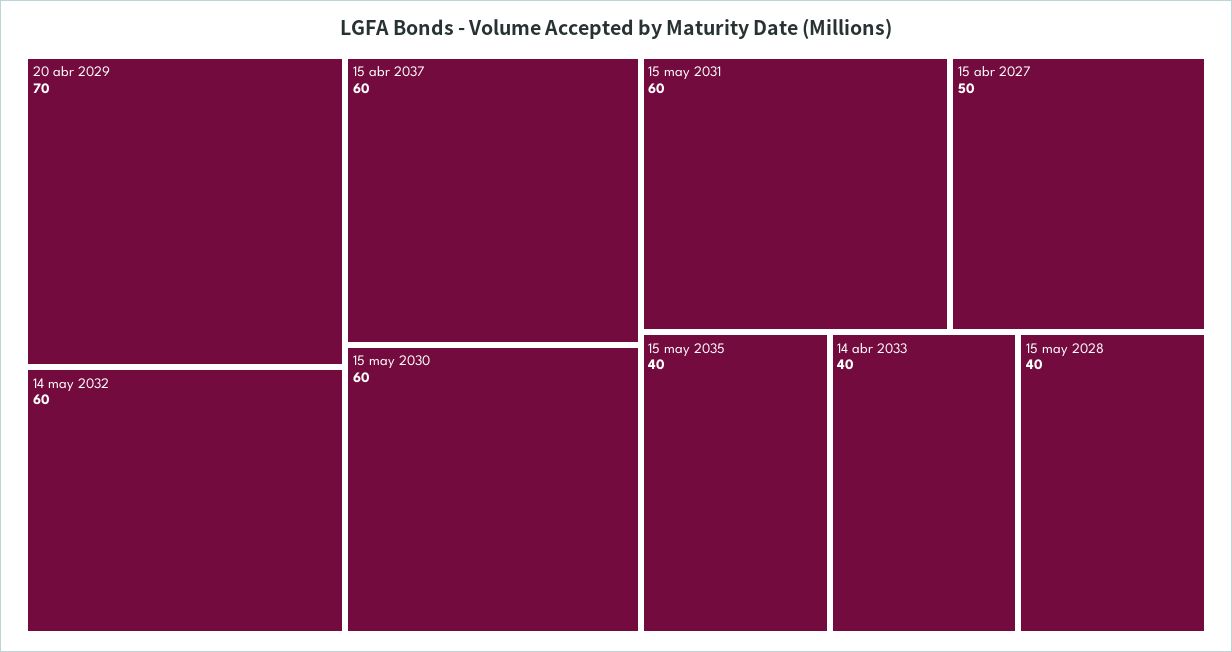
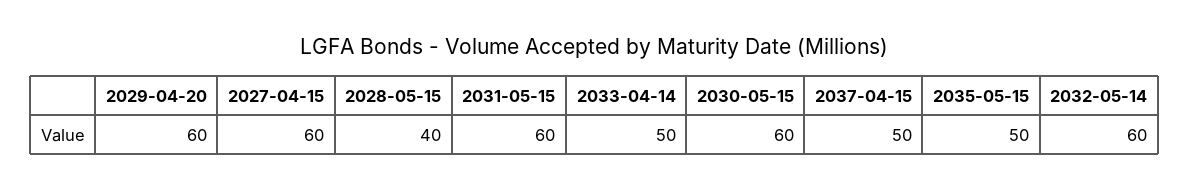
20 abr 2029: 70 -> 60
15 abr 2037: 60 -> 50
15 abr 2027: 50 -> 60
15 may 2035: 40 -> 50
14 abr 2033: 40 -> 50

